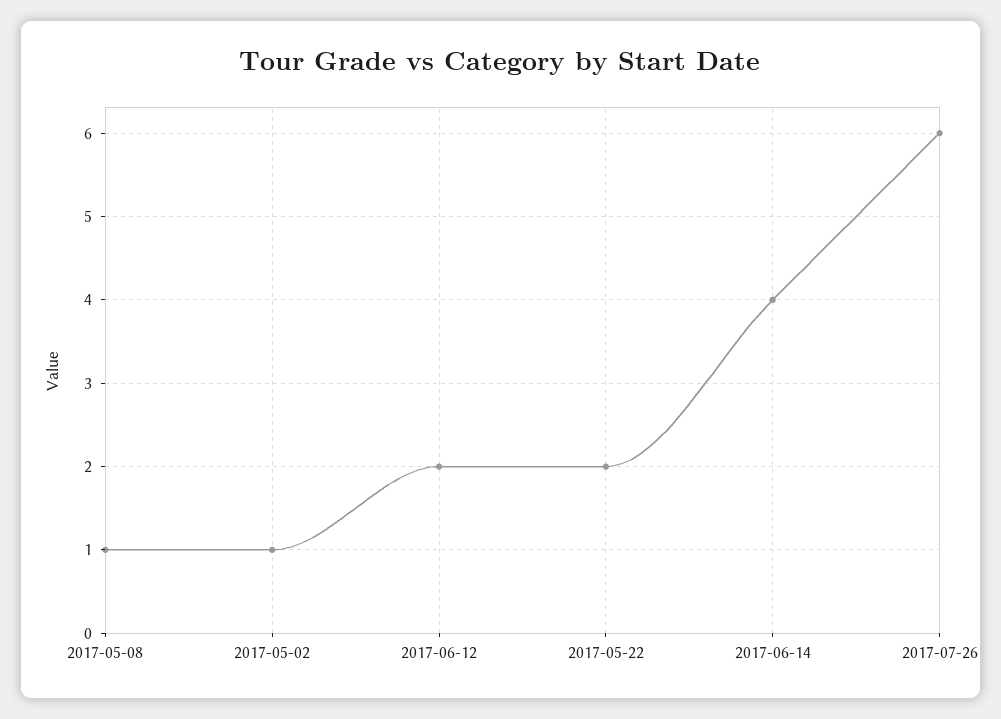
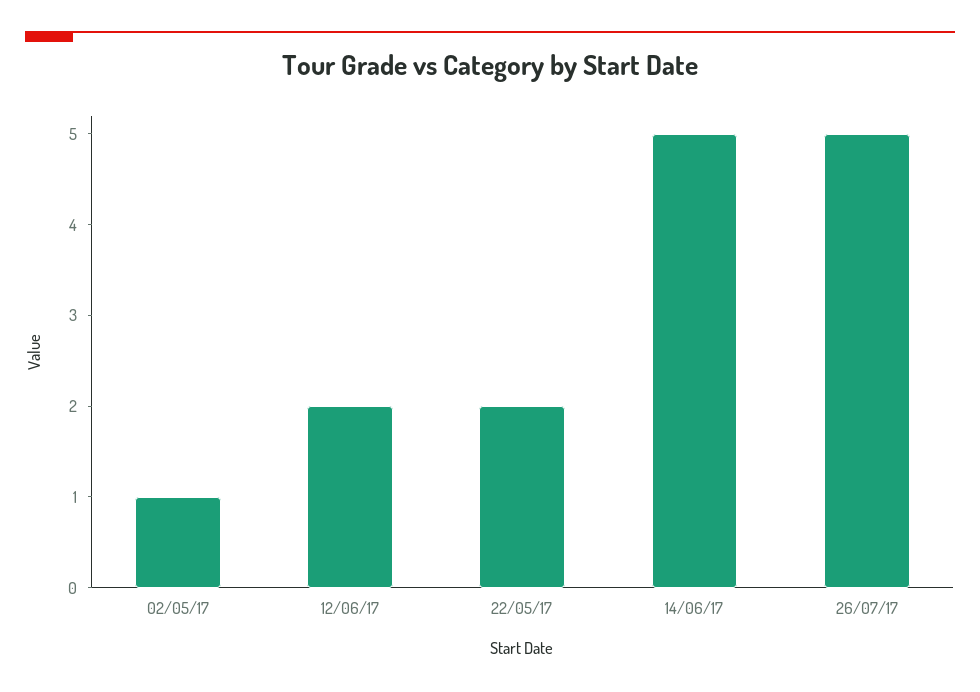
2017-05-08: 1 -> none
2017-06-14: 4 -> 5
2017-07-26: 6 -> 5

